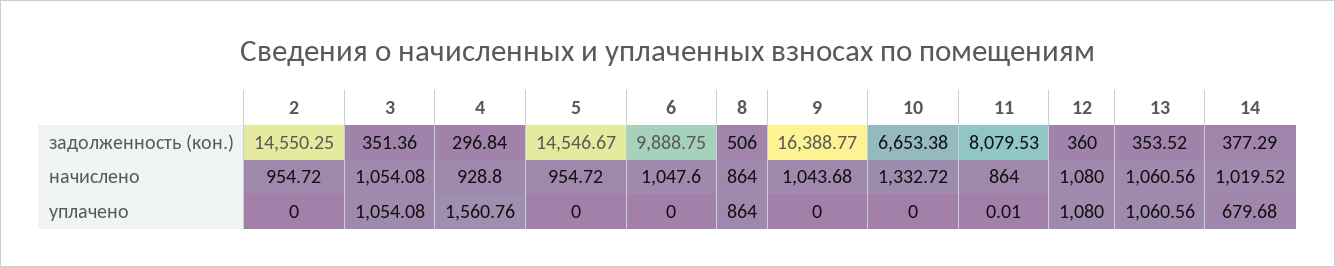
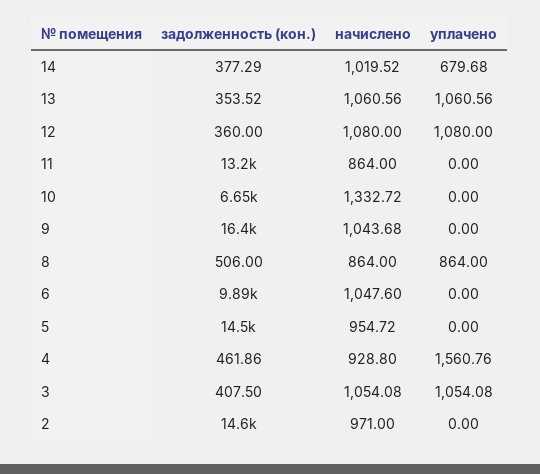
3, задолженность (кон.): 351.36 -> 407.5
4, задолженность (кон.): 296.84 -> 461.86
11, задолженность (кон.): 8079.53 -> 13200
2, начислено: 954.72 -> 971
11, уплачено: 0.01 -> 0

